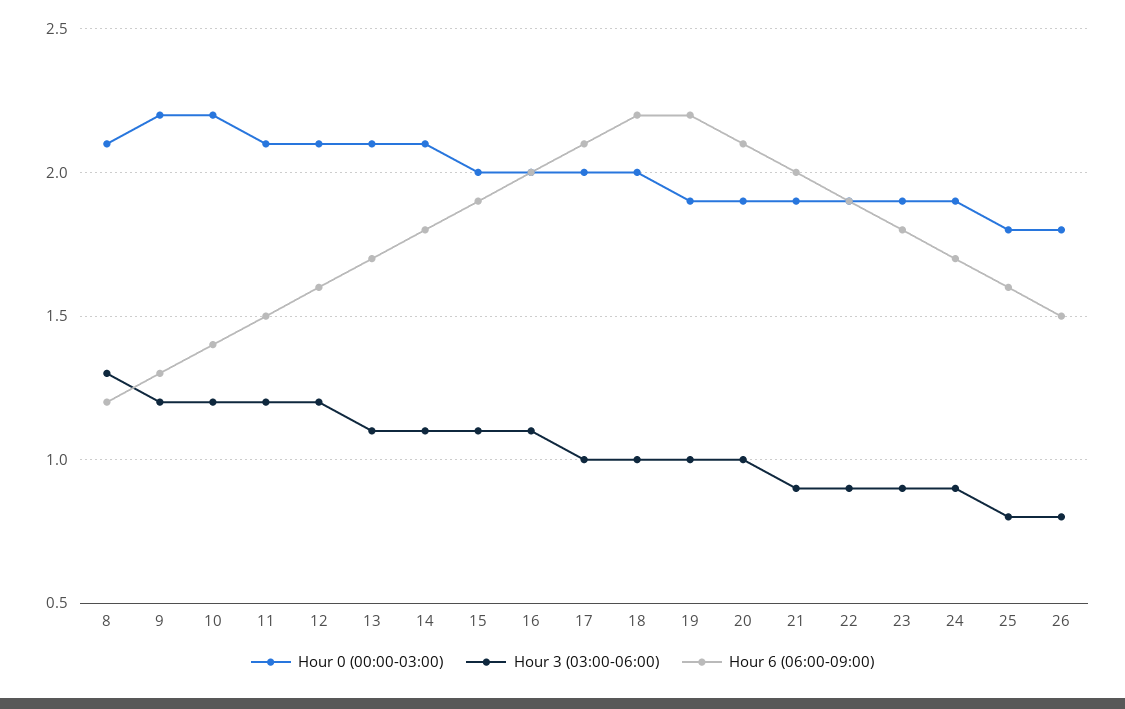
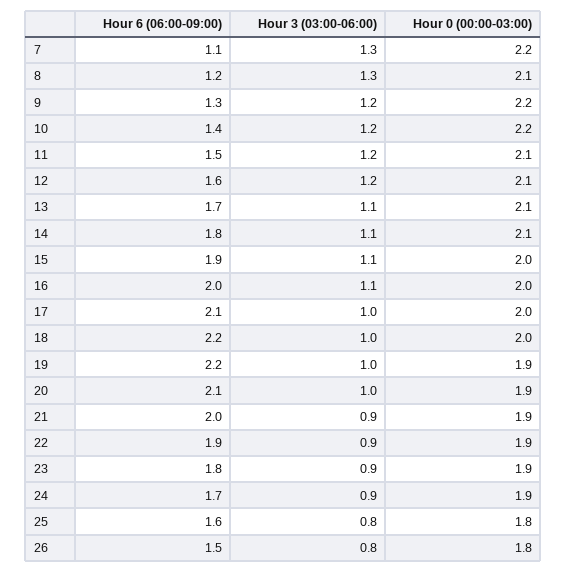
Hour 6 (06:00-09:00), 7: none -> 1.1
Hour 3 (03:00-06:00), 7: none -> 1.3
Hour 0 (00:00-03:00), 7: none -> 2.2

